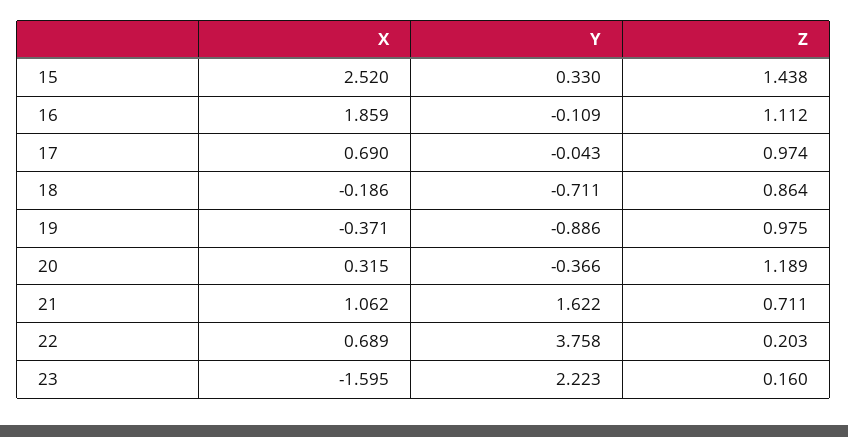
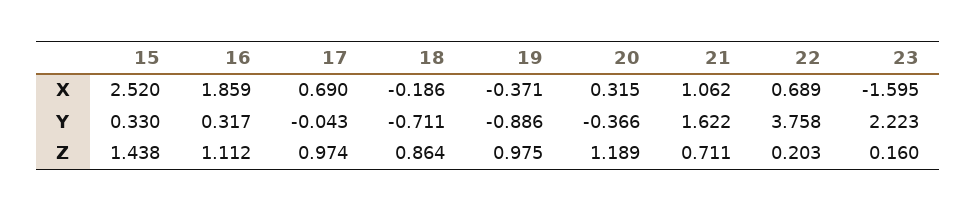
Y, 16: -0.109 -> 0.317

